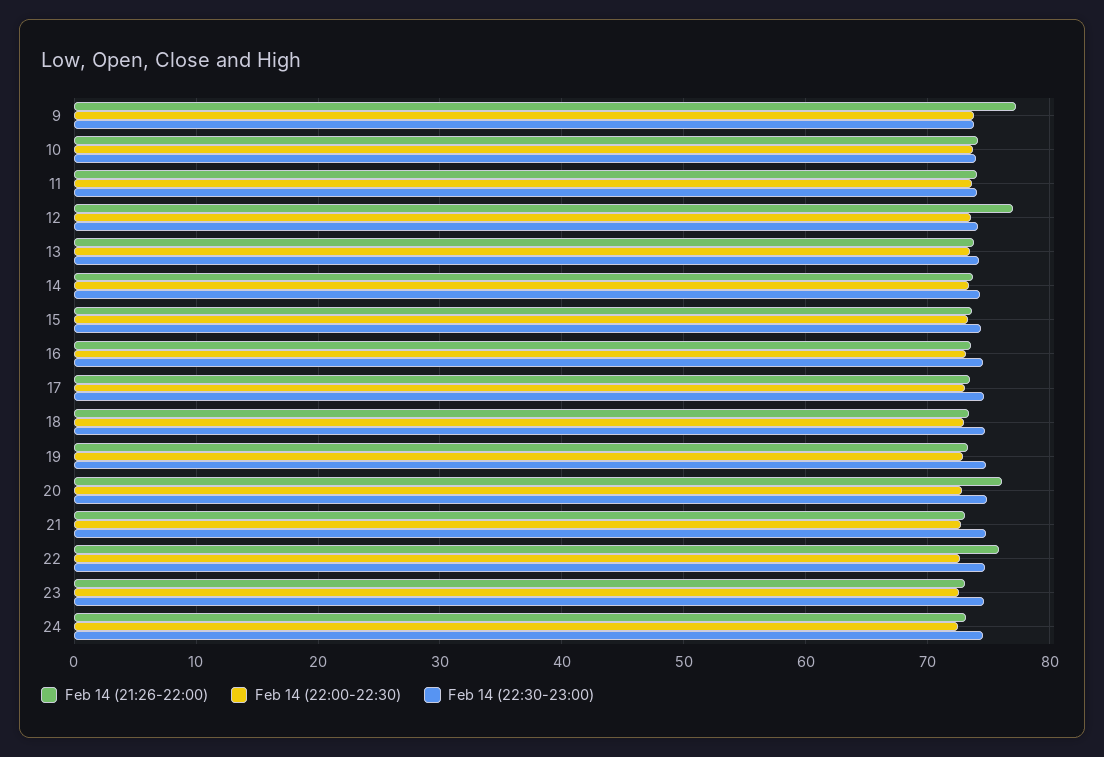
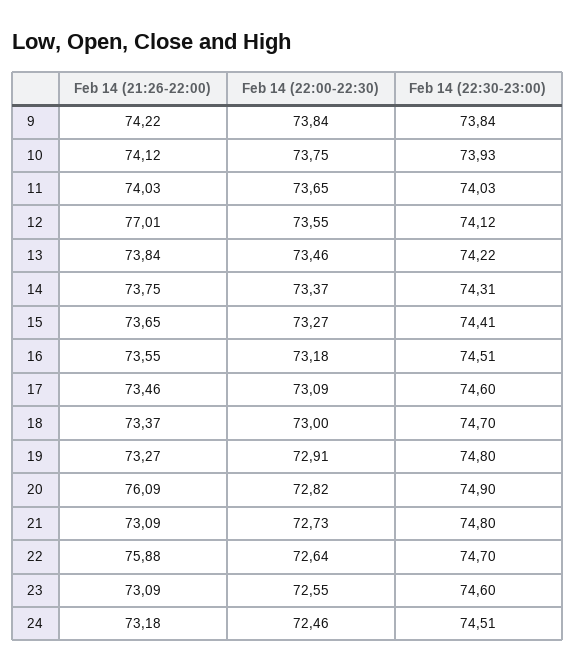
Feb 14 (21:26-22:00), 9: 77 -> 74.22

